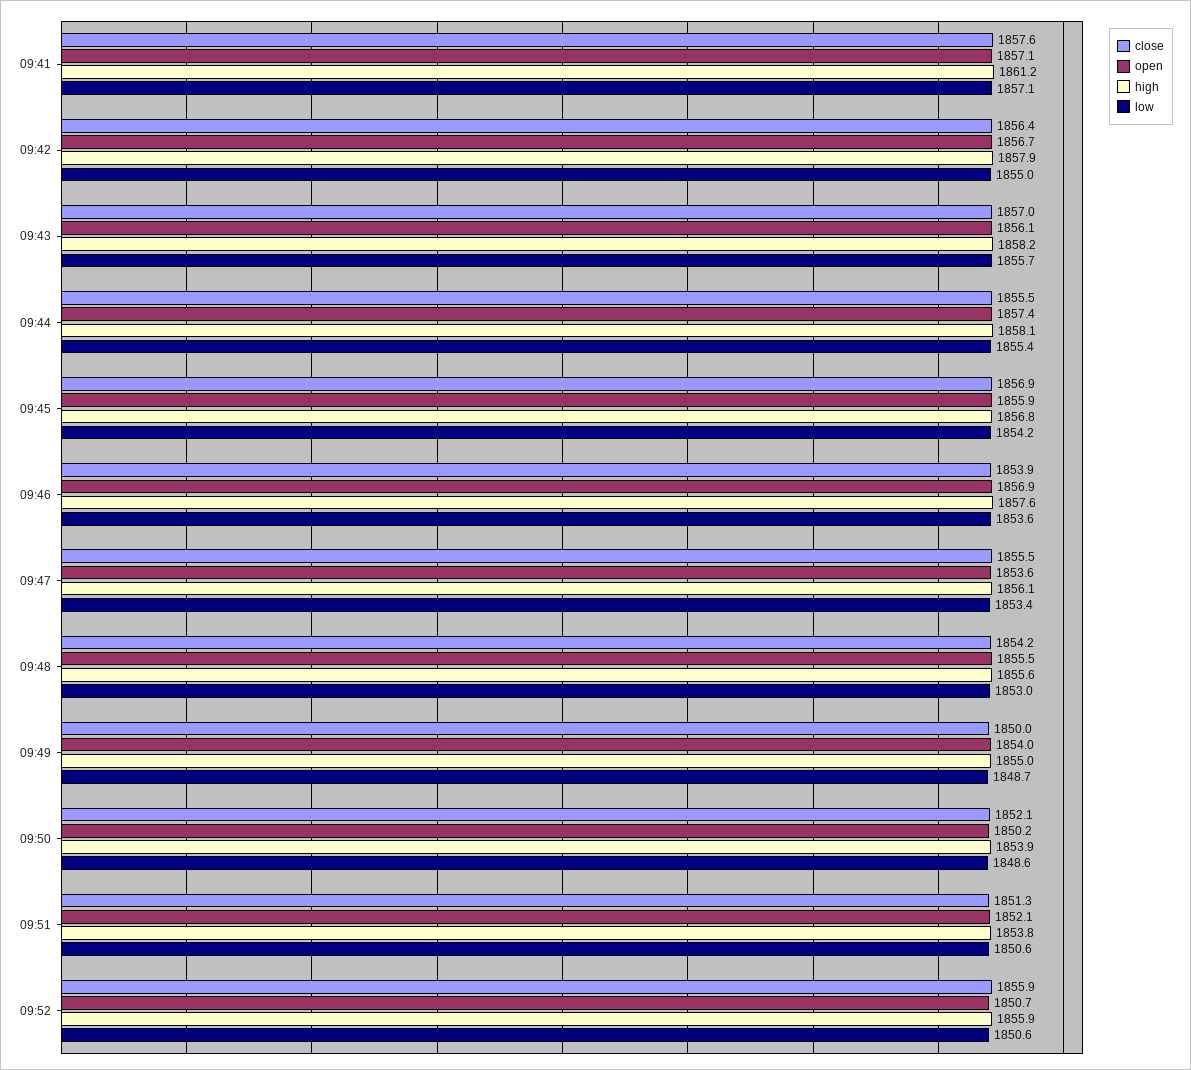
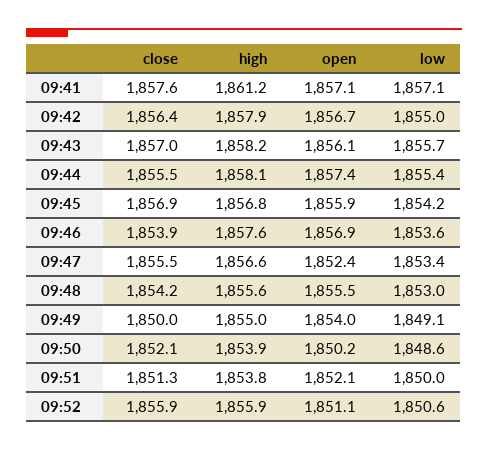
open, 09:47: 1853.6 -> 1852.4
high, 09:47: 1856.1 -> 1856.6
low, 09:49: 1848.7 -> 1849.1
low, 09:51: 1850.6 -> 1850
open, 09:52: 1850.7 -> 1851.1

